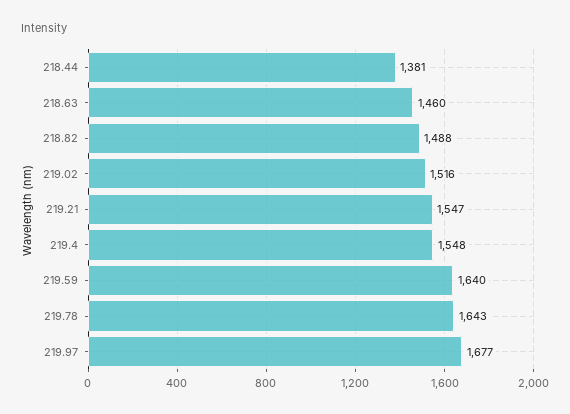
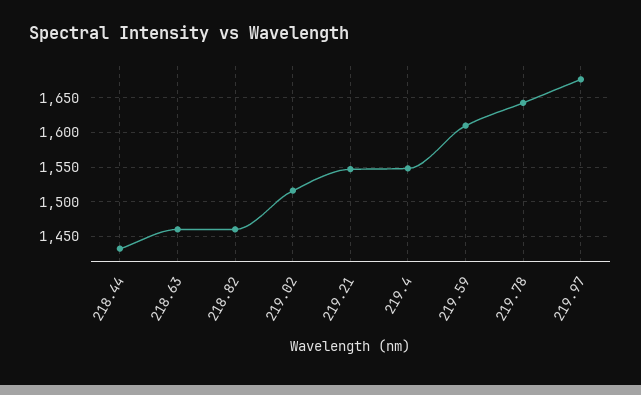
218.44: 1381 -> 1430
218.82: 1488 -> 1460
219.59: 1640 -> 1610

